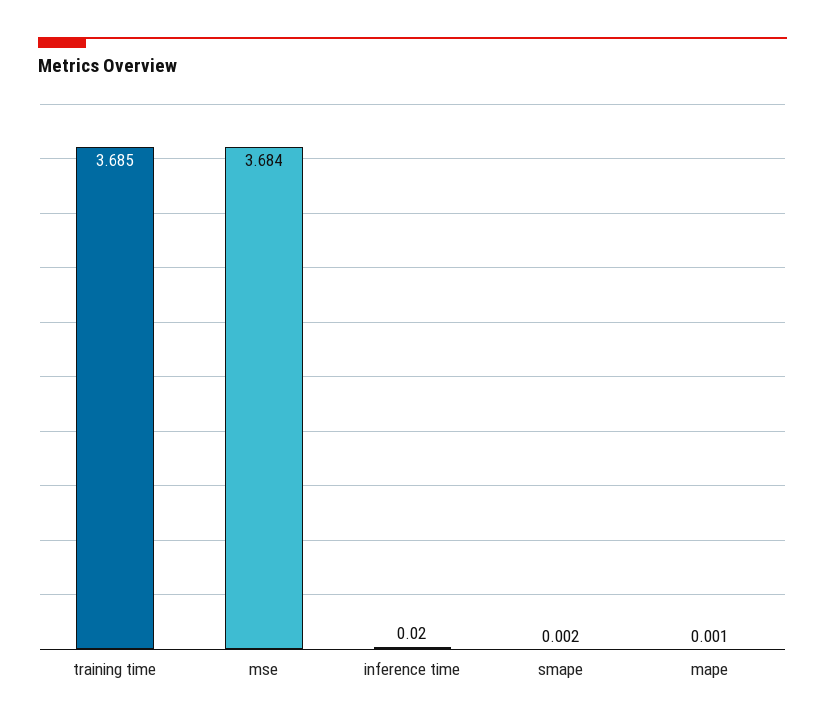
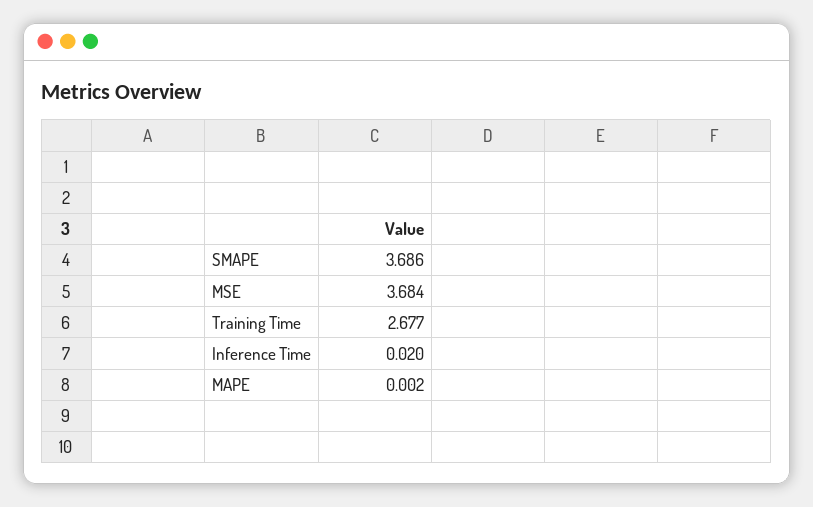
training time: 3.685 -> 2.677
smape: 0.002 -> 3.686
mape: 0.001 -> 0.002

